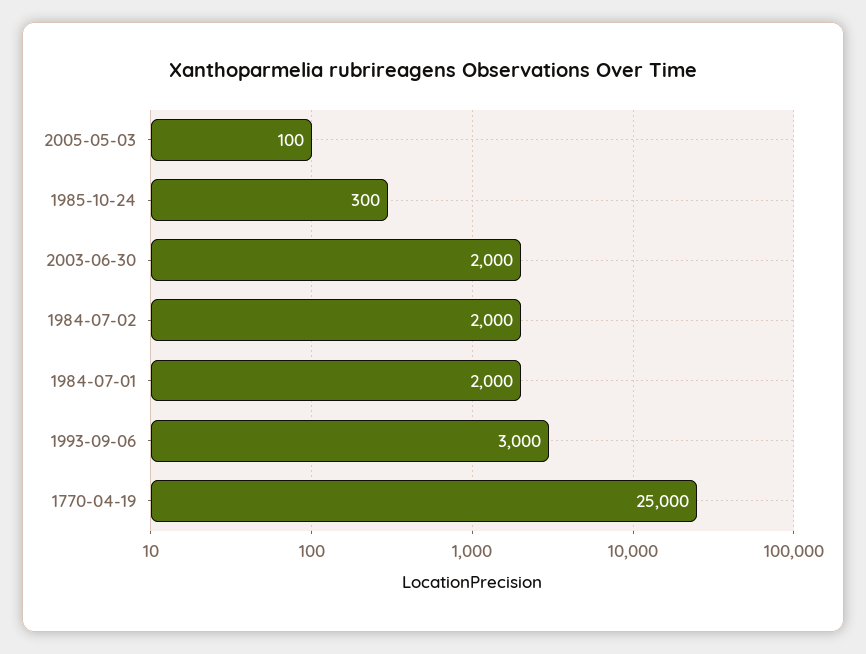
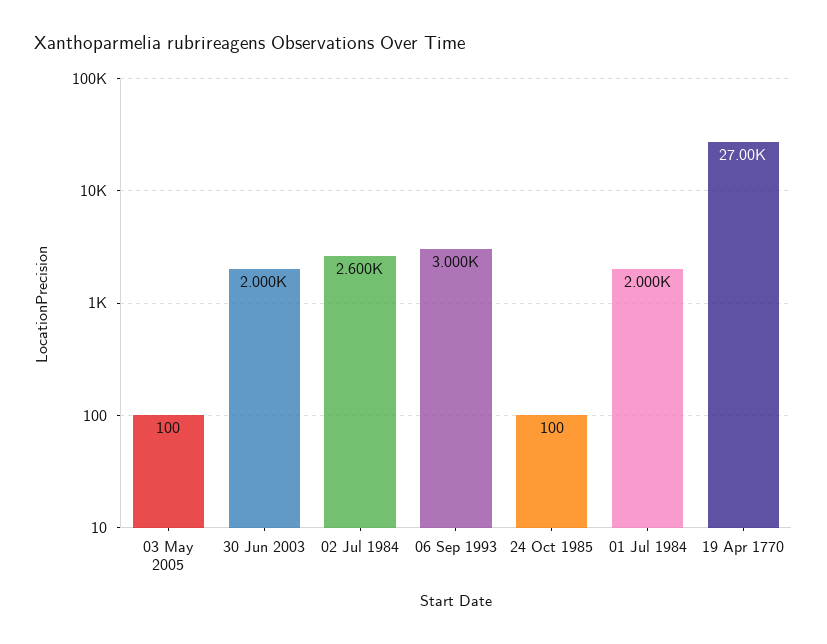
1985-10-24: 300 -> 100
1984-07-02: 2000 -> 2600
1770-04-19: 25000 -> 27000

